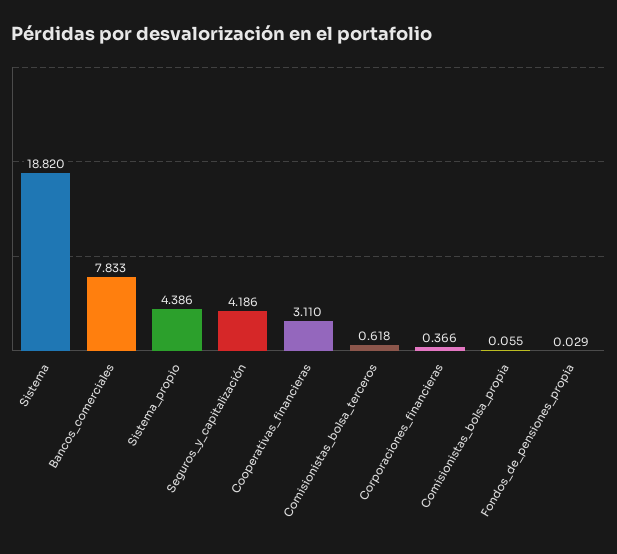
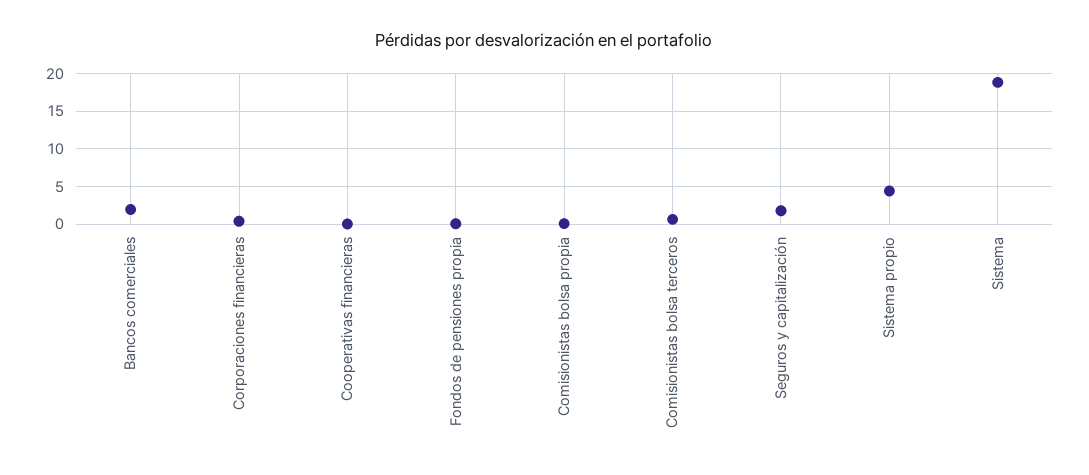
Bancos_comerciales: 7.833 -> 2
Seguros_y_capitalización: 4.186 -> 2
Cooperativas_financieras: 3.11 -> 0

